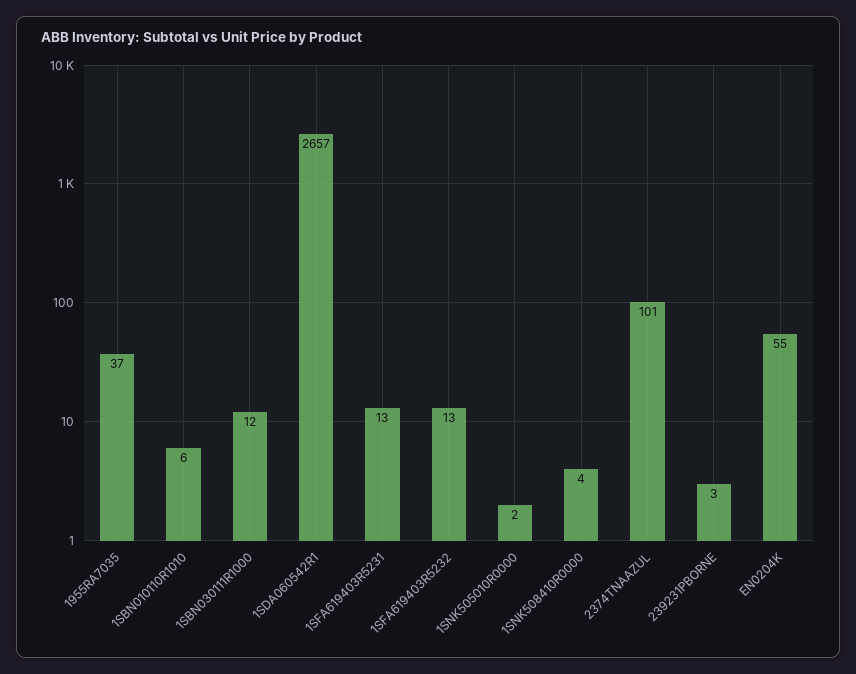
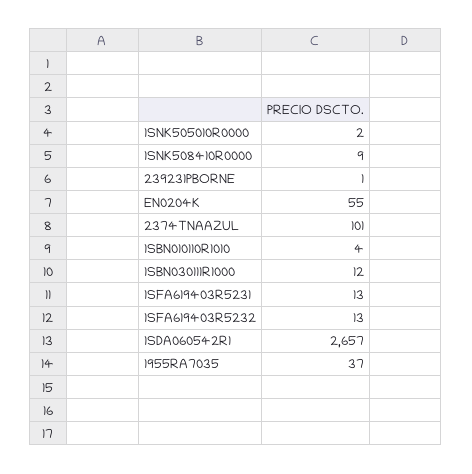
1SBN010110R1010: 6 -> 4
1SNK508410R0000: 4 -> 9
239231PBORNE: 3 -> 1

